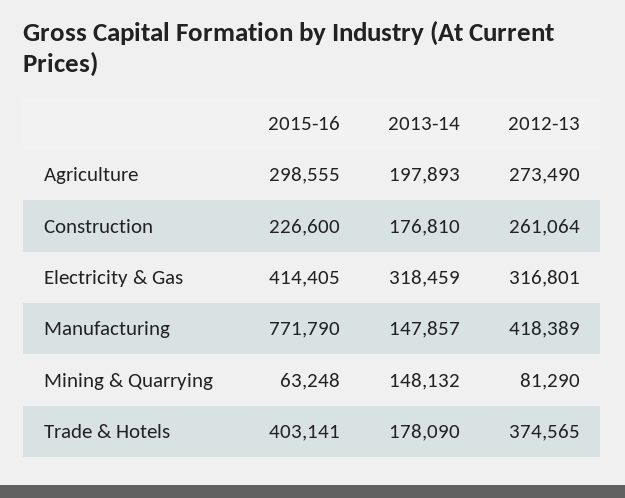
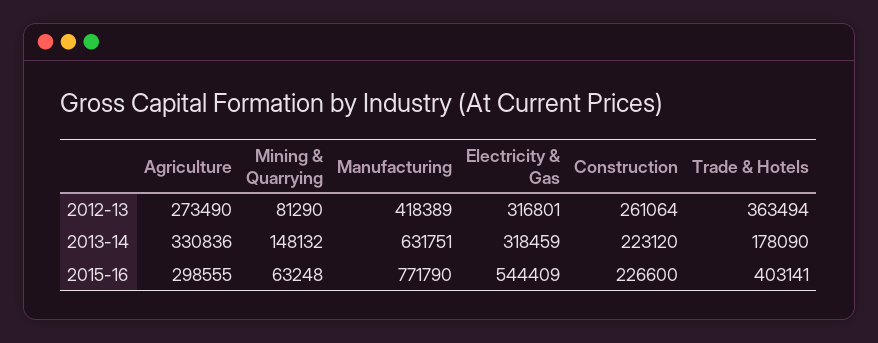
2013-14, Agriculture: 197893 -> 330836
2013-14, Construction: 176810 -> 223120
2015-16, Electricity & Gas: 414405 -> 544409
2013-14, Manufacturing: 147857 -> 631751
2012-13, Trade & Hotels: 374565 -> 363494

